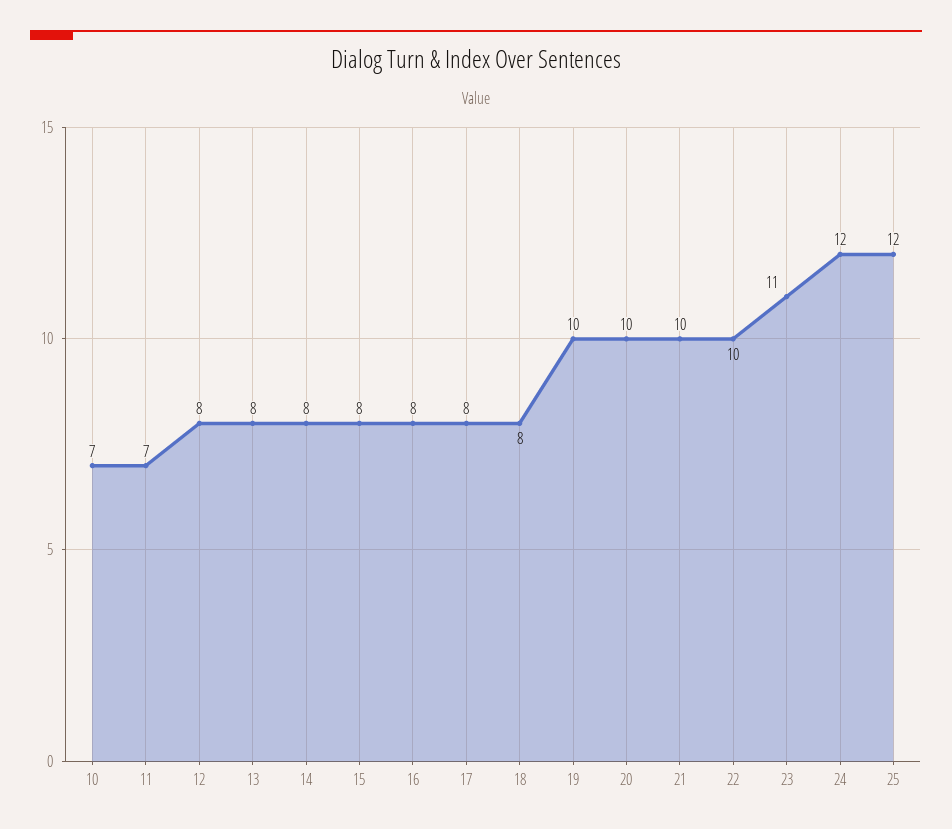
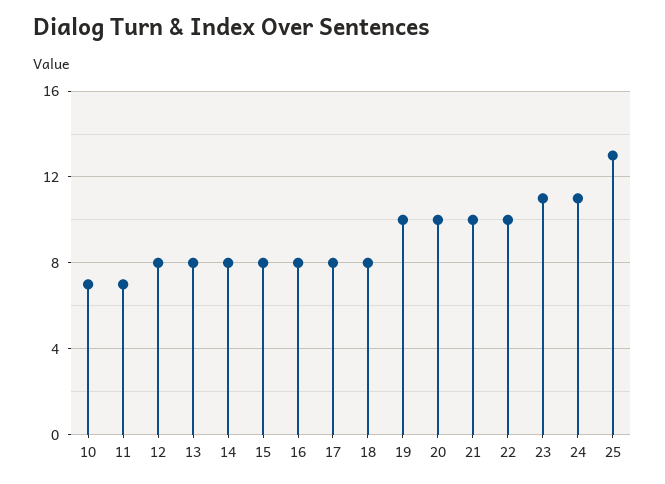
24: 12 -> 11
25: 12 -> 13

